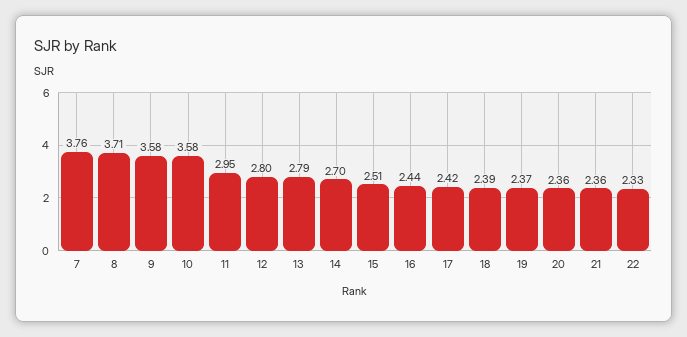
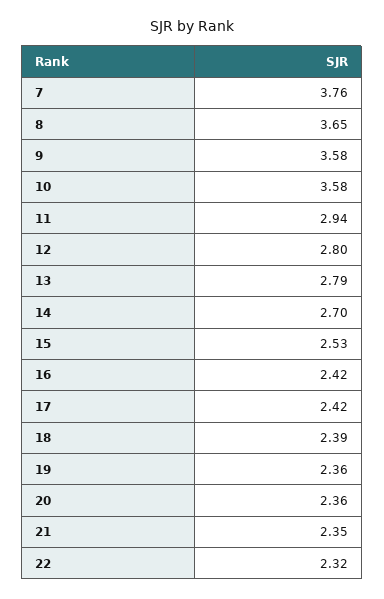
8: 3.71 -> 3.65
11: 2.95 -> 2.94
15: 2.51 -> 2.53
16: 2.44 -> 2.42
19: 2.37 -> 2.36
21: 2.36 -> 2.35
22: 2.33 -> 2.32

